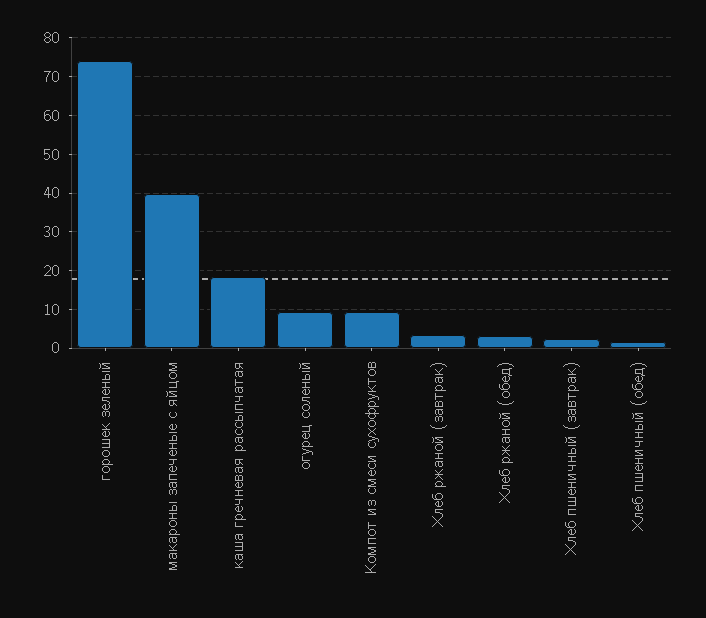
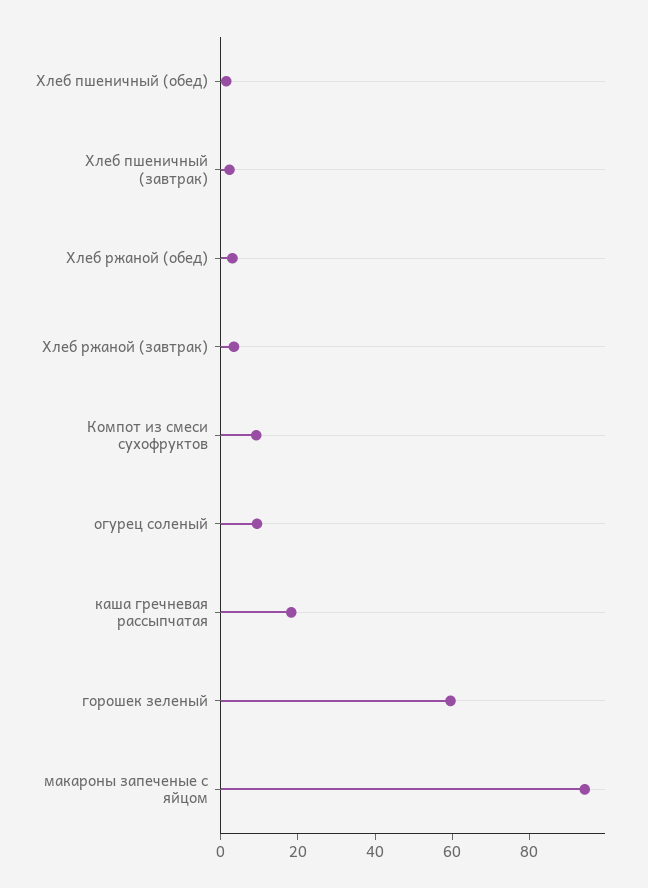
горошек зеленый: 74 -> 60
макароны запеченые с яйцом: 40 -> 95

